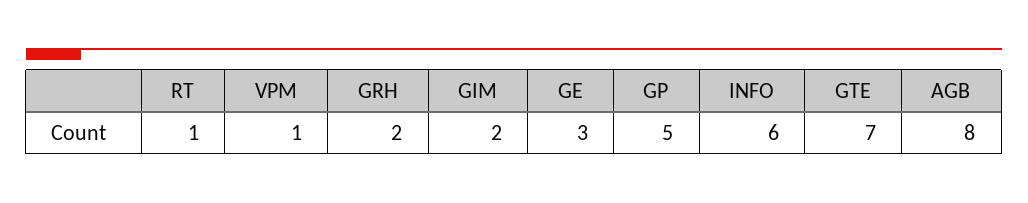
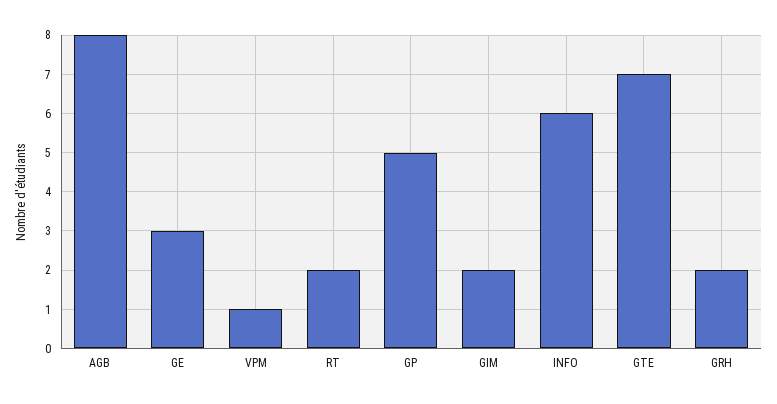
RT: 1 -> 2

